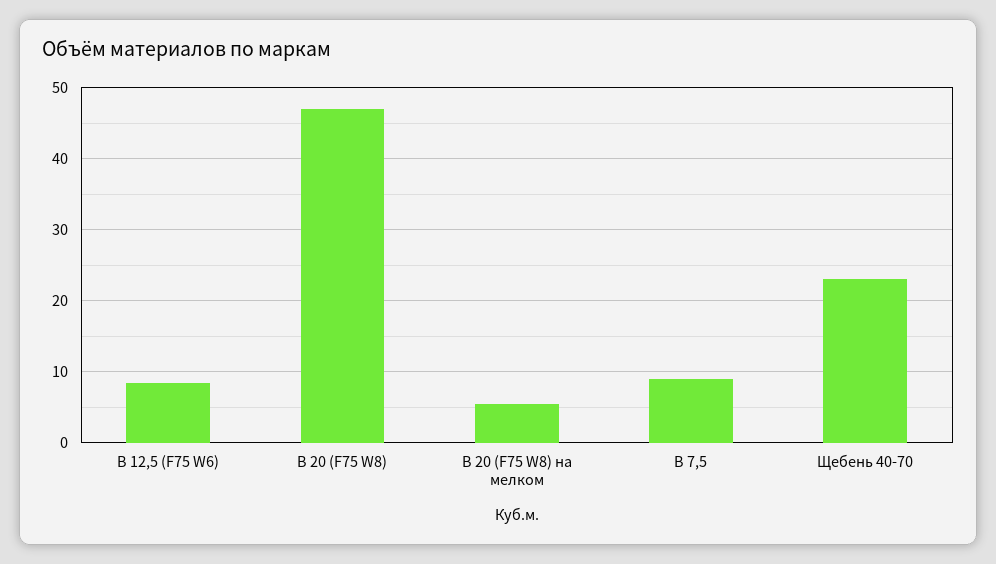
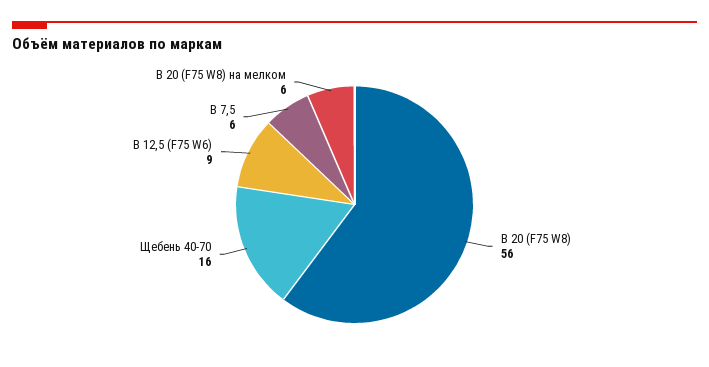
В 20 (F75 W8): 47 -> 56
В 7,5: 9 -> 6
Щебень 40-70: 23 -> 16

